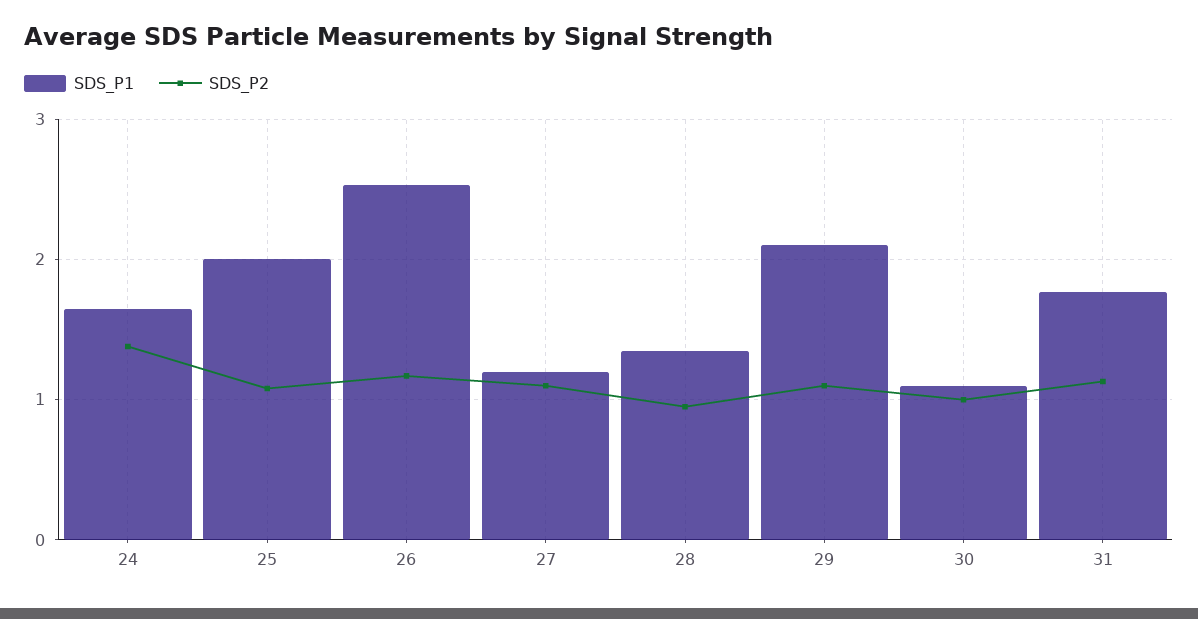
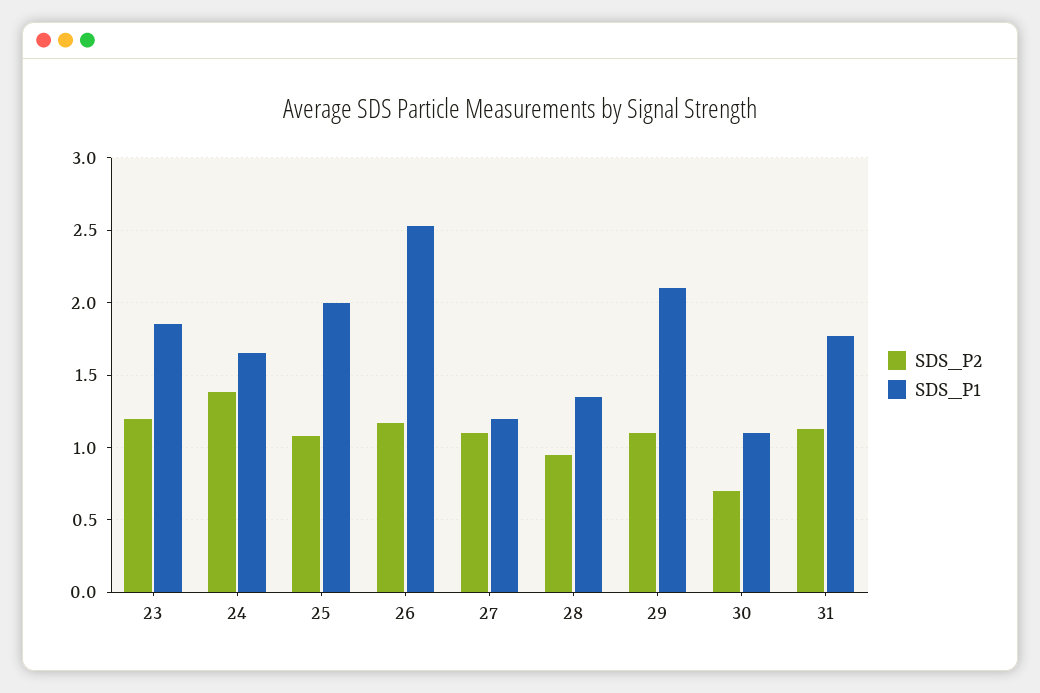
SDS_P2, 30: 1 -> 0.7
SDS_P2, 23: none -> 1.2
SDS_P1, 23: none -> 1.85

